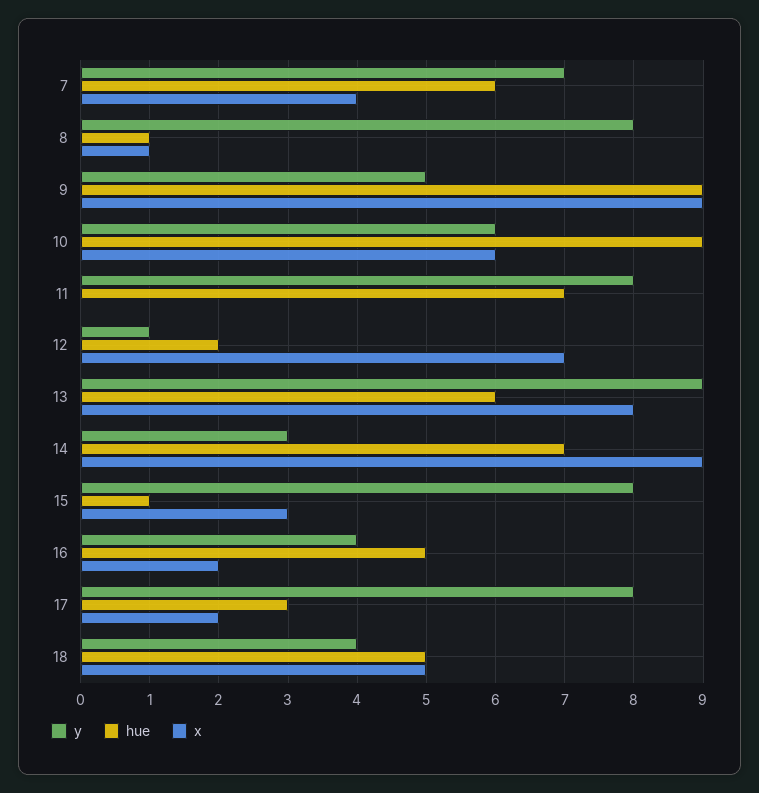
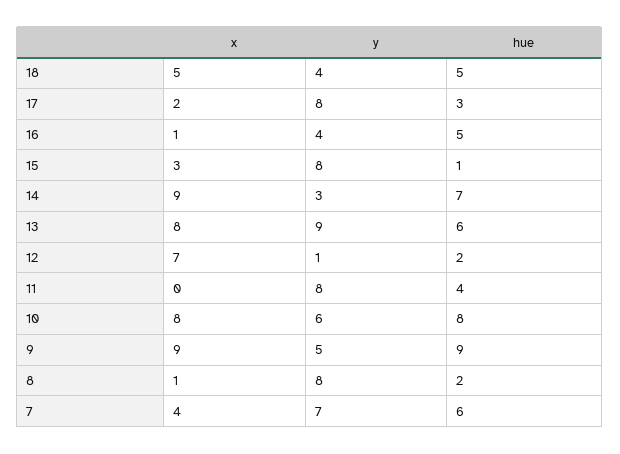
hue, 8: 1 -> 2
hue, 10: 9 -> 8
x, 10: 6 -> 8
hue, 11: 7 -> 4
x, 16: 2 -> 1

